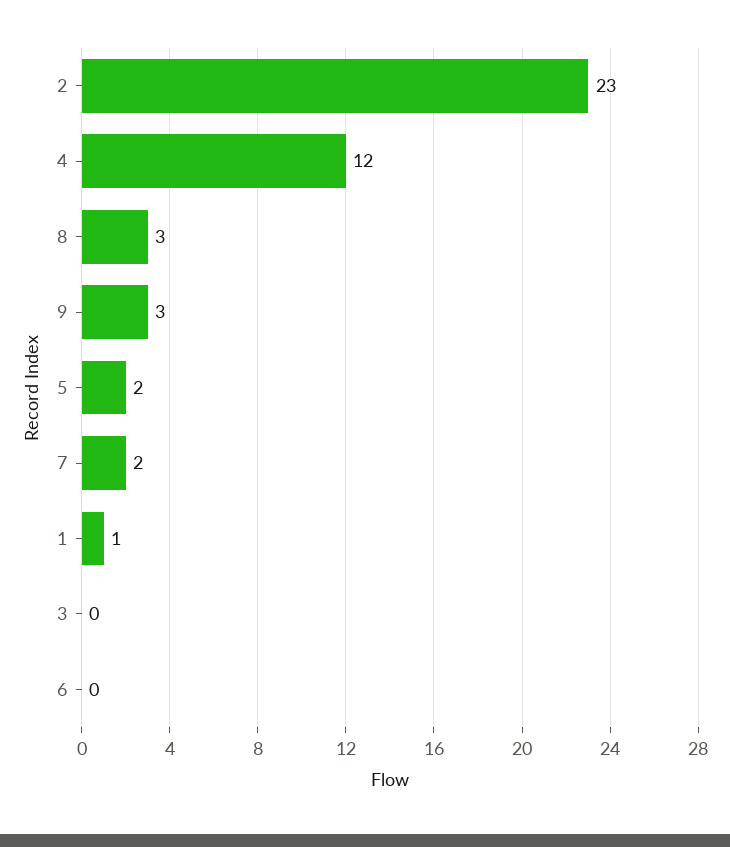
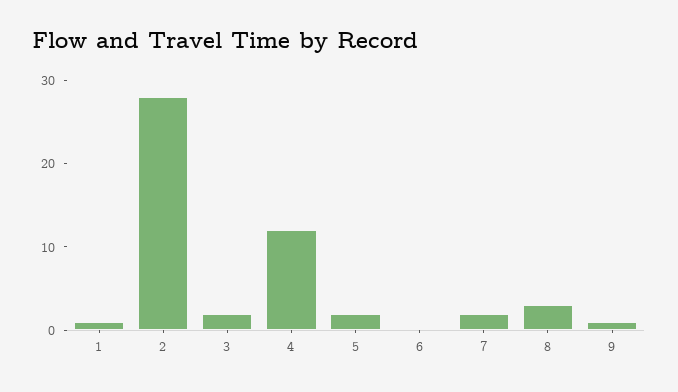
2: 23 -> 28
9: 3 -> 1
3: 0 -> 2

